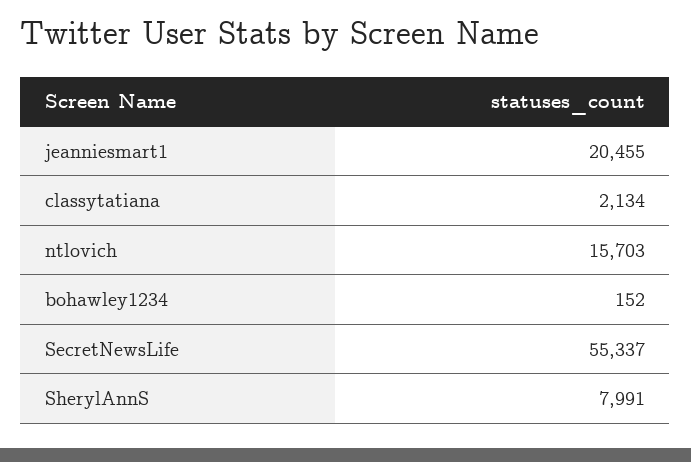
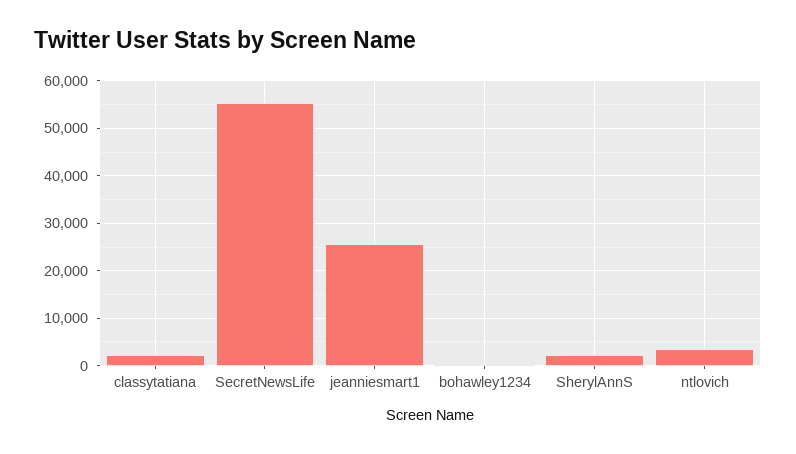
jeanniesmart1: 20455 -> 26000
ntlovich: 15703 -> 4000
SherylAnnS: 7991 -> 2000

